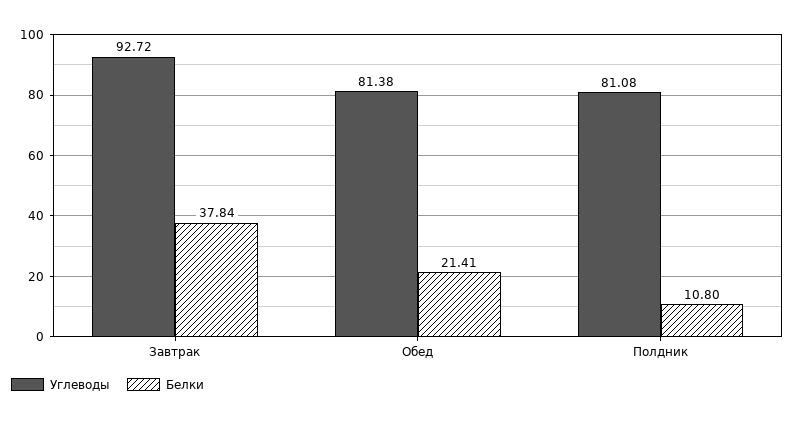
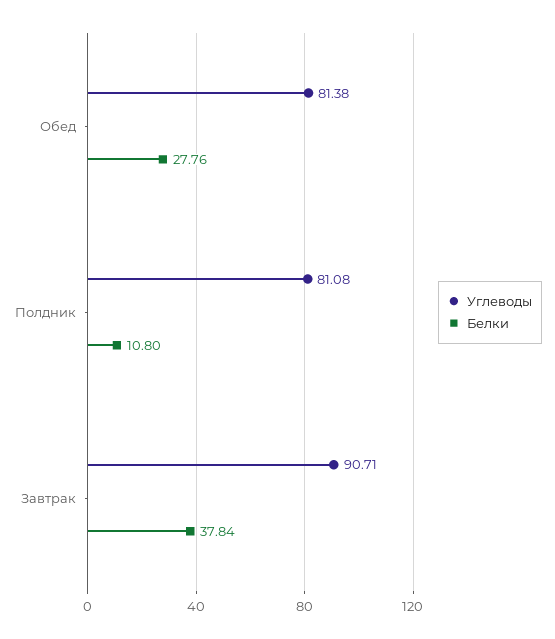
Углеводы, Завтрак: 92.72 -> 90.71
Белки, Обед: 21.41 -> 27.76

